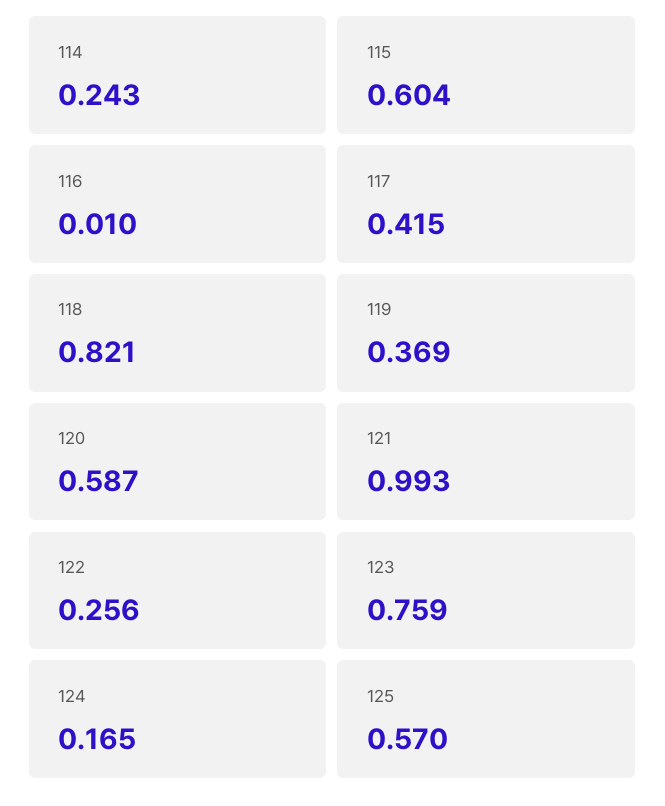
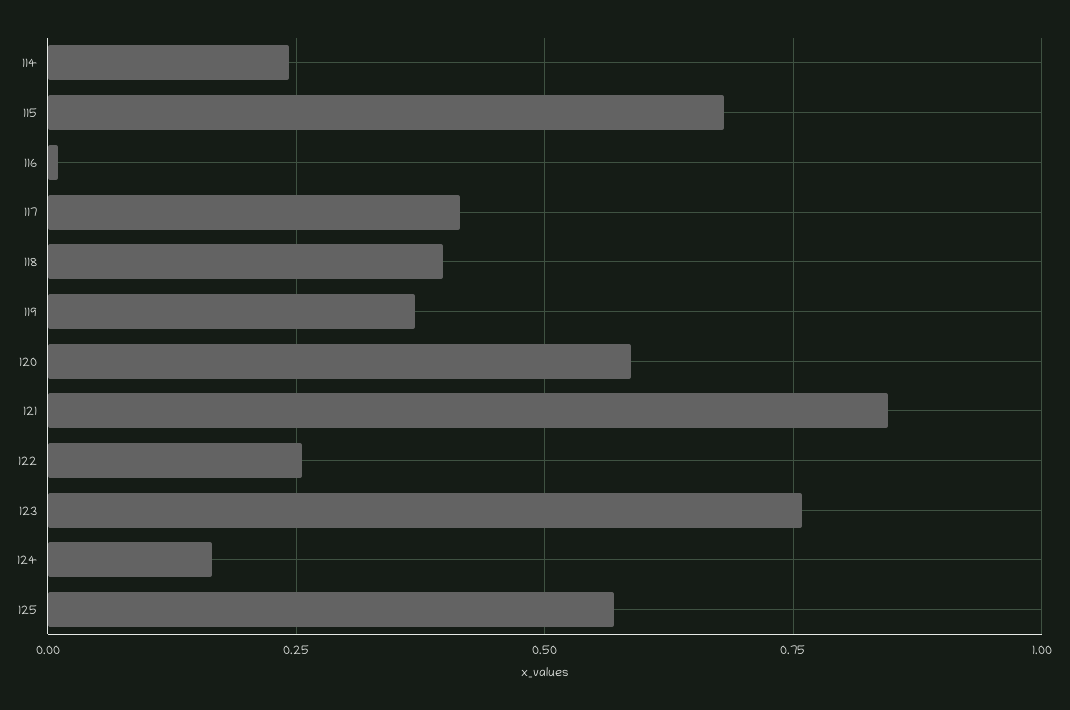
115: 0.604 -> 0.675
118: 0.821 -> 0.4
121: 0.993 -> 0.85

